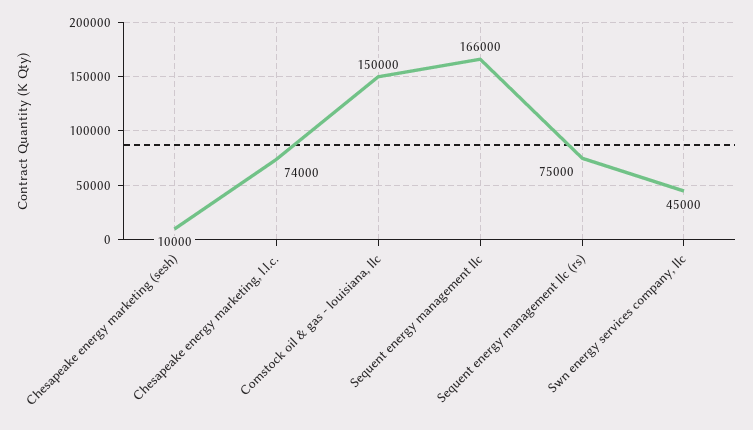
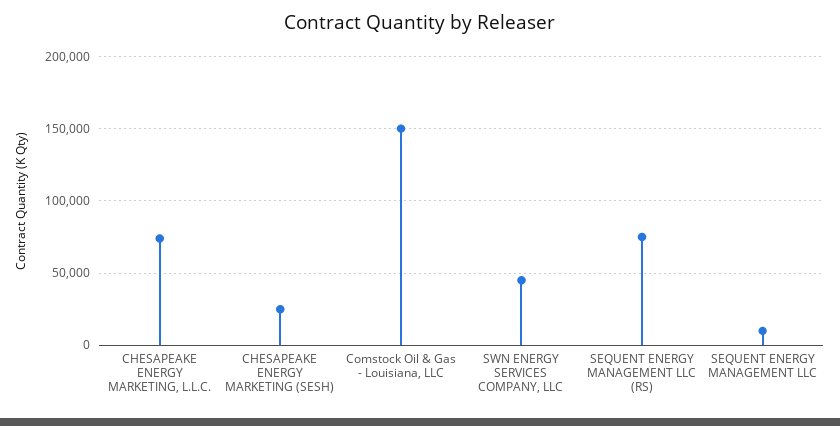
Chesapeake energy marketing (sesh): 10000 -> 25000
Sequent energy management llc: 166000 -> 10000

